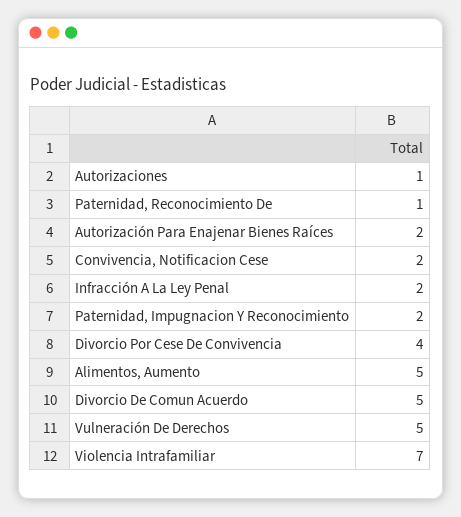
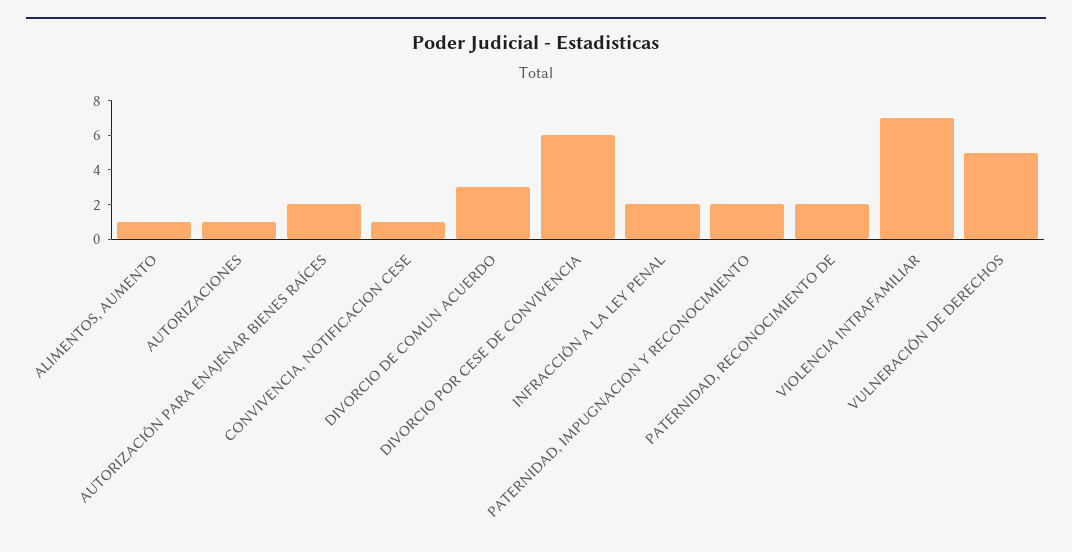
Paternidad, Reconocimiento De: 1 -> 2
Convivencia, Notificacion Cese: 2 -> 1
Divorcio Por Cese De Convivencia: 4 -> 6
Alimentos, Aumento: 5 -> 1
Divorcio De Comun Acuerdo: 5 -> 3

